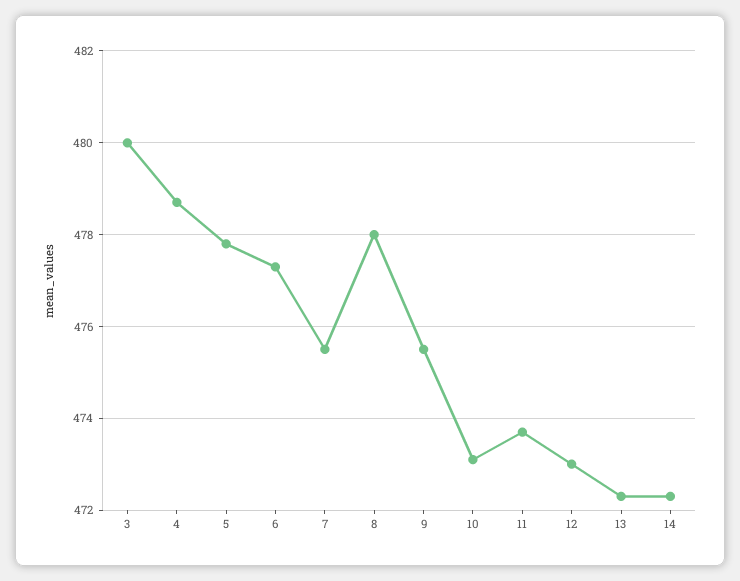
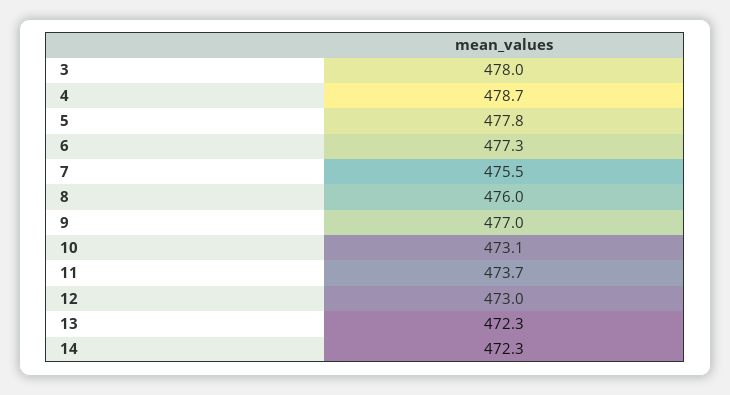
3: 480 -> 478
8: 478 -> 476
9: 475.5 -> 477

